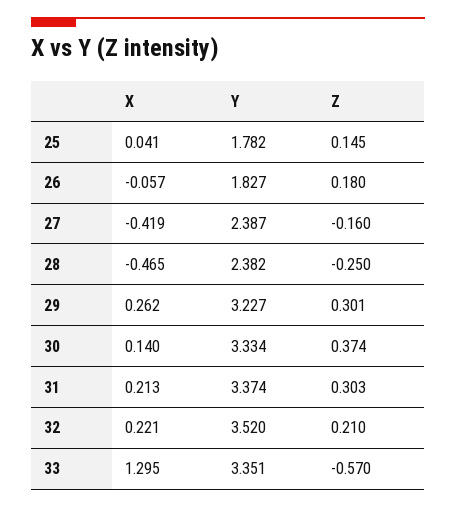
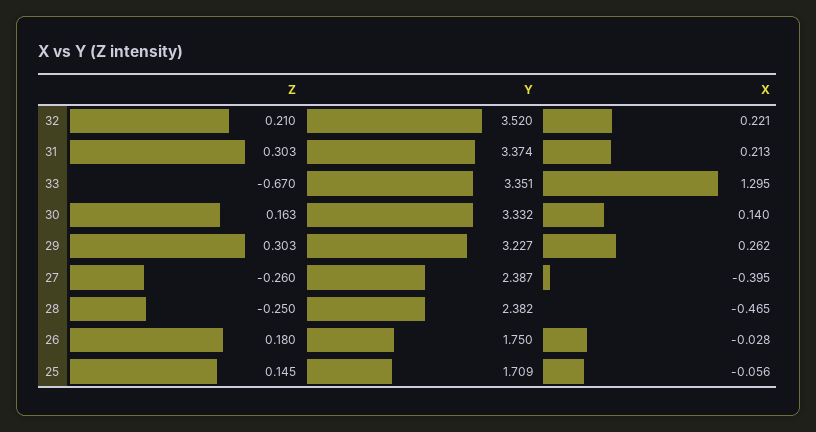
X, 25: 0.041 -> -0.056
Y, 25: 1.782 -> 1.709
X, 26: -0.057 -> -0.028
Y, 26: 1.827 -> 1.75
X, 27: -0.419 -> -0.395
Z, 27: -0.16 -> -0.26
Z, 29: 0.301 -> 0.303
Y, 30: 3.334 -> 3.332
Z, 30: 0.374 -> 0.163
Z, 33: -0.57 -> -0.67

